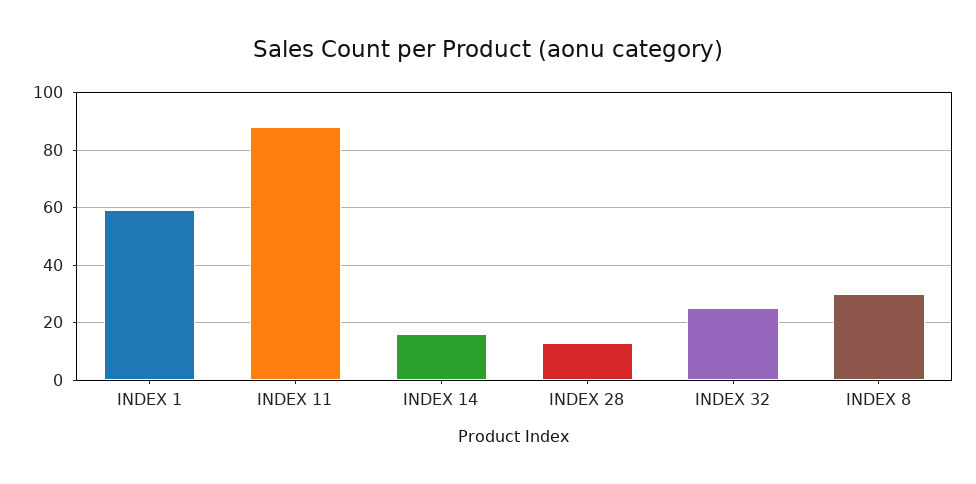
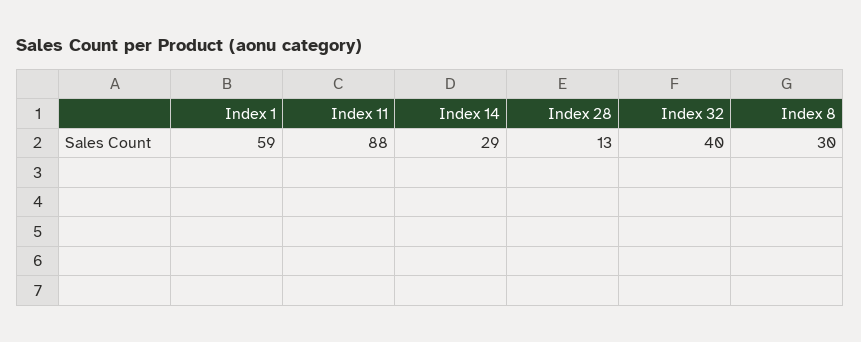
INDEX 14: 15 -> 29
INDEX 32: 25 -> 40

